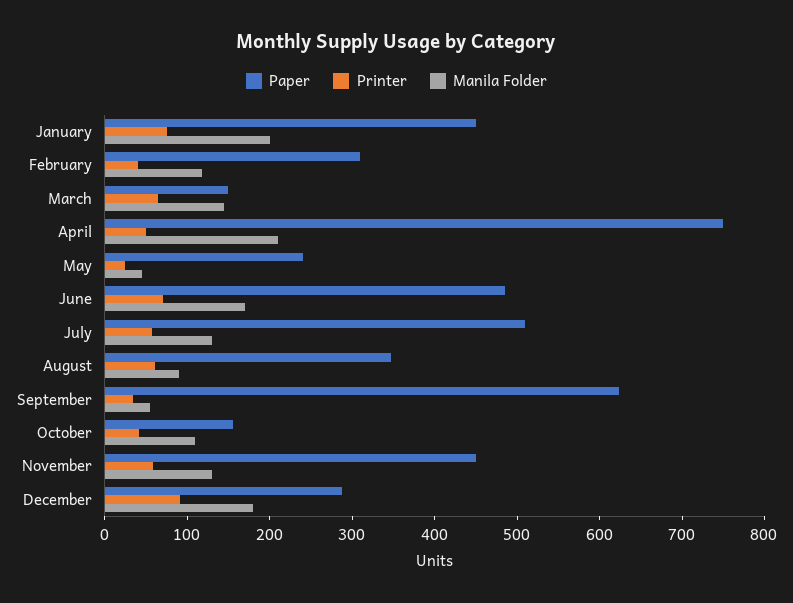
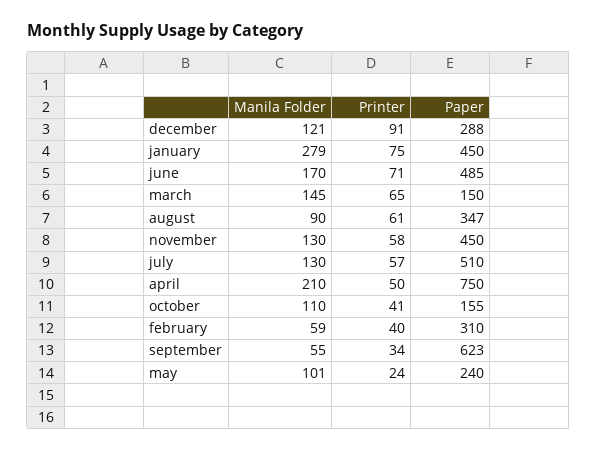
Manila Folder, January: 200 -> 279
Manila Folder, February: 120 -> 59
Manila Folder, May: 40 -> 101
Manila Folder, December: 180 -> 121

